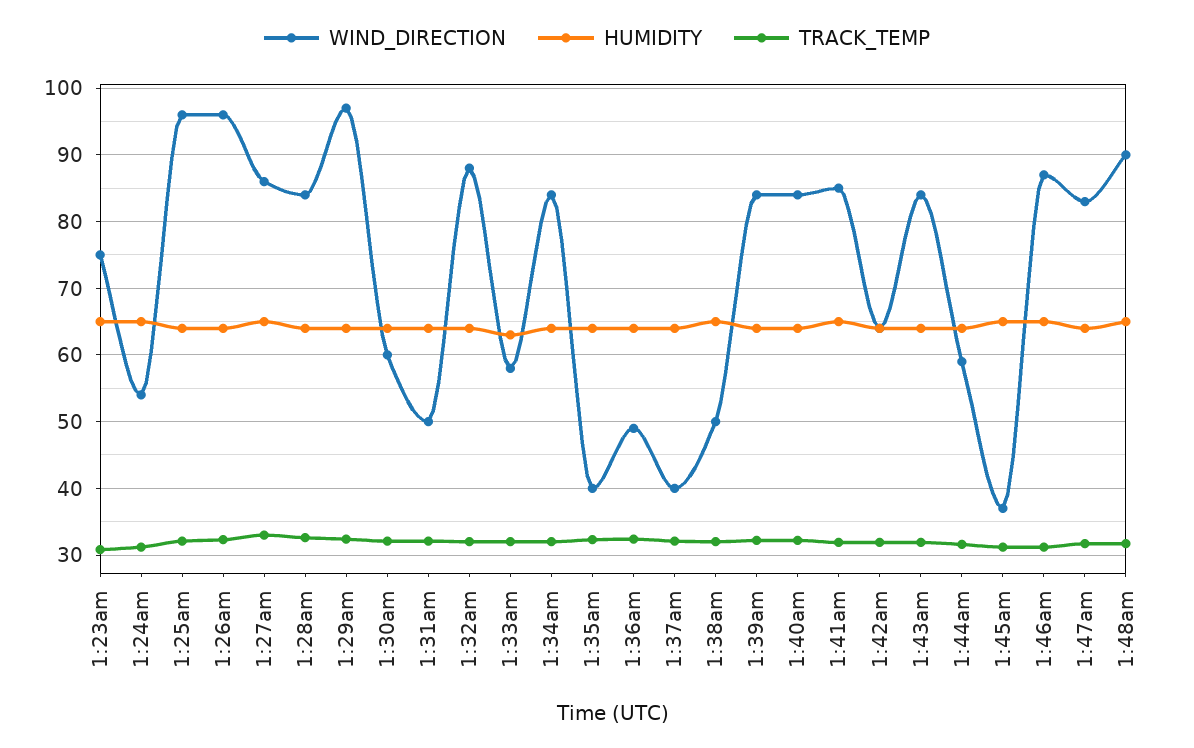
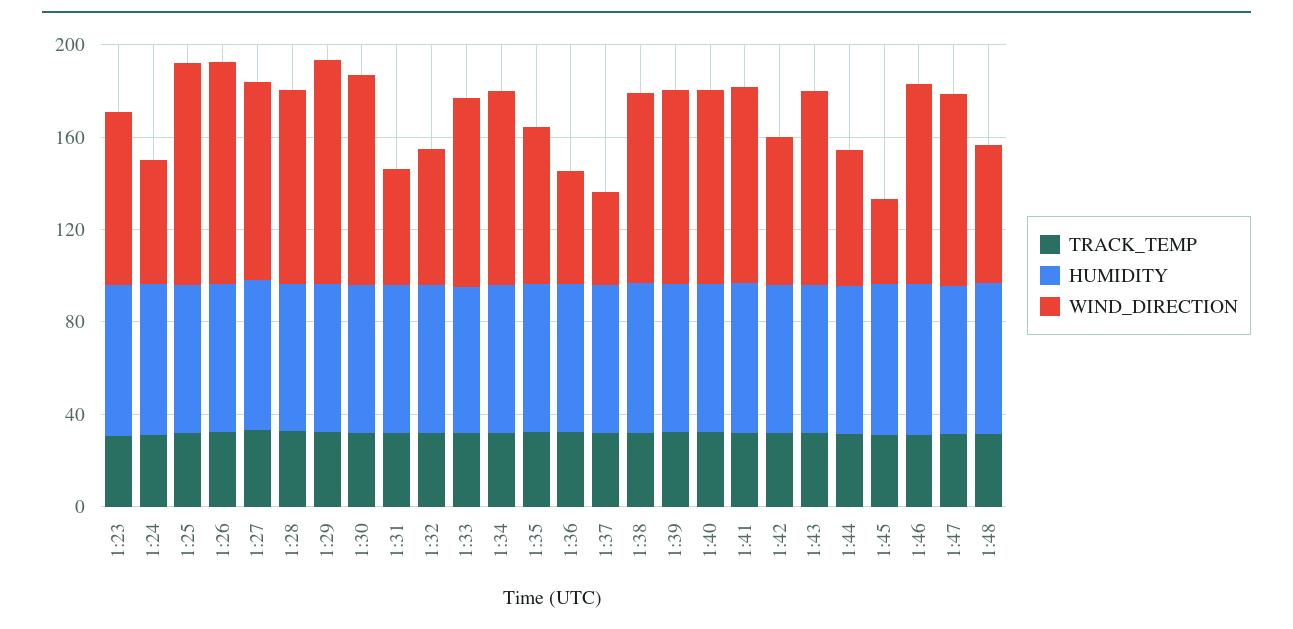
WIND_DIRECTION, 1:30am: 60 -> 90
WIND_DIRECTION, 1:32am: 88 -> 60
WIND_DIRECTION, 1:33am: 58 -> 80
WIND_DIRECTION, 1:35am: 40 -> 70
WIND_DIRECTION, 1:38am: 50 -> 80
WIND_DIRECTION, 1:48am: 90 -> 60

